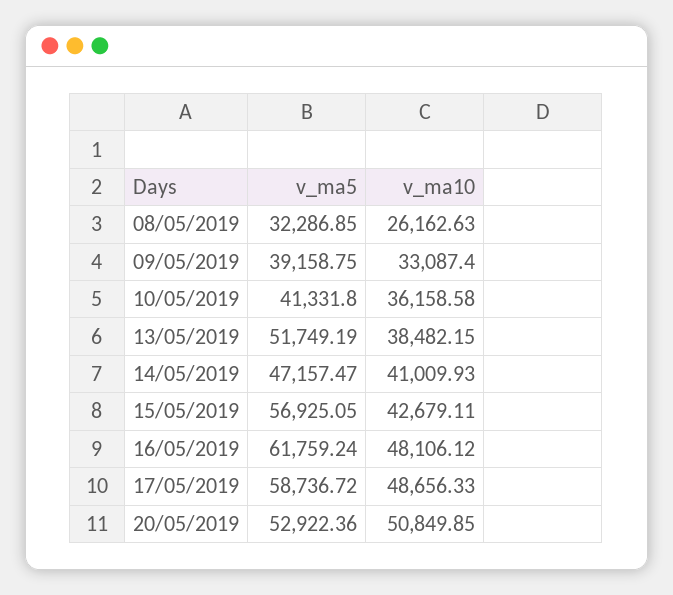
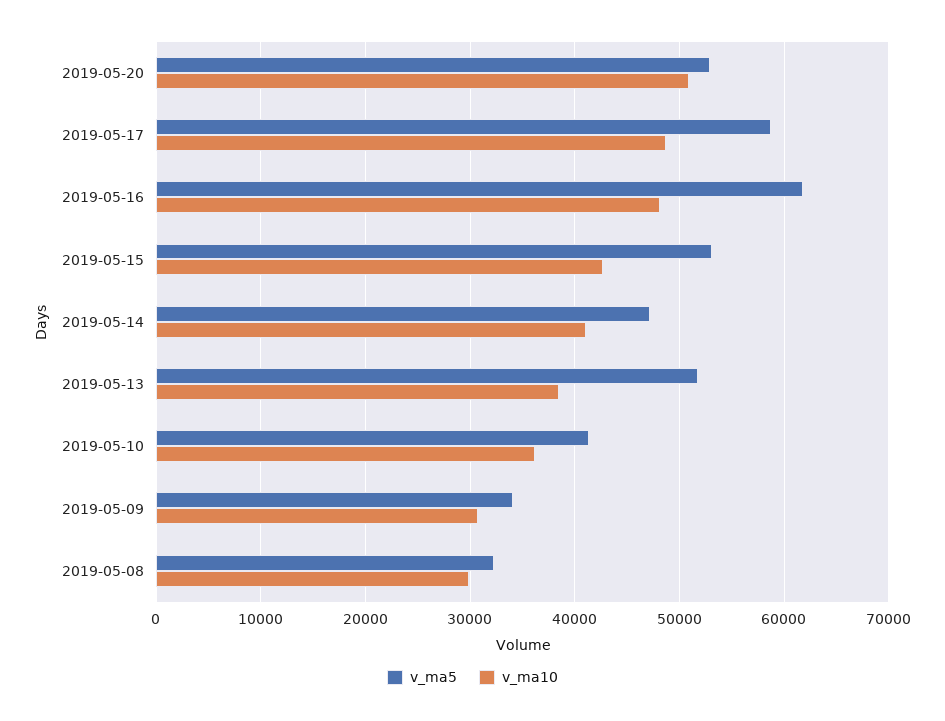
v_ma10, 08/05/2019: 26162.63 -> 30000
v_ma5, 09/05/2019: 39158.75 -> 34000
v_ma10, 09/05/2019: 33087.4 -> 31000
v_ma5, 15/05/2019: 56925.05 -> 53000

